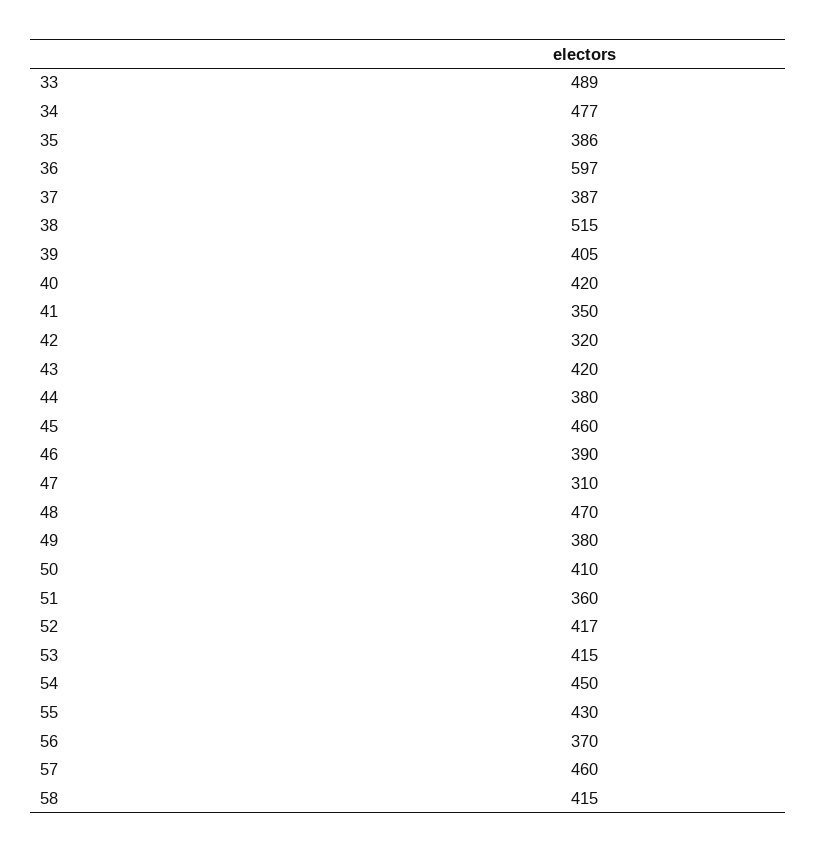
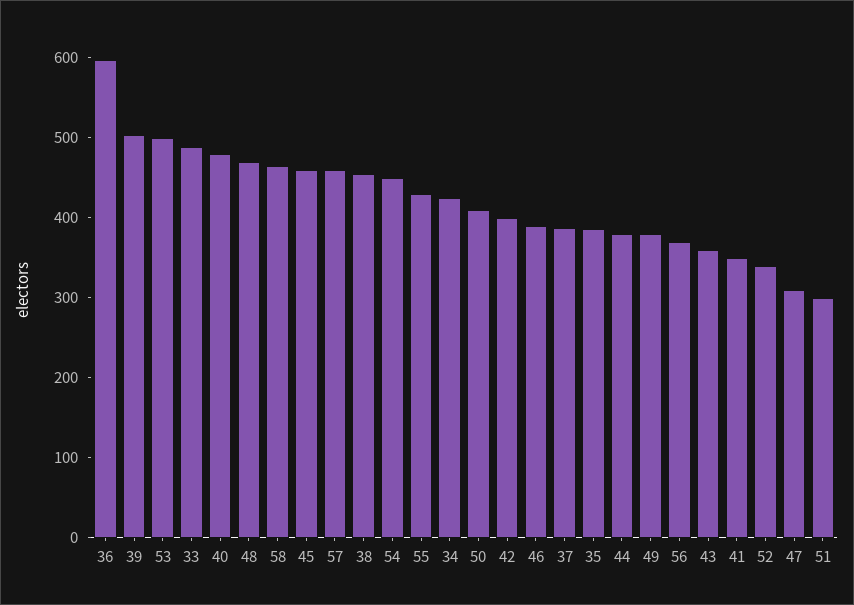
34: 477 -> 420
38: 515 -> 460
39: 405 -> 500
40: 420 -> 480
42: 320 -> 400
43: 420 -> 360
51: 360 -> 300
52: 417 -> 340
53: 415 -> 500
58: 415 -> 460

